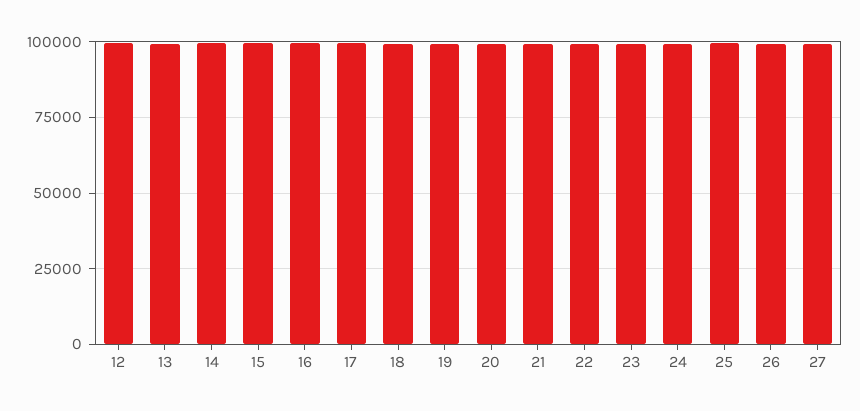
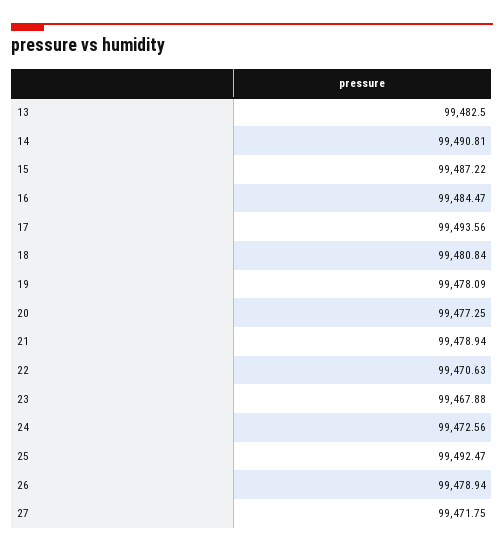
12: 100000 -> none

